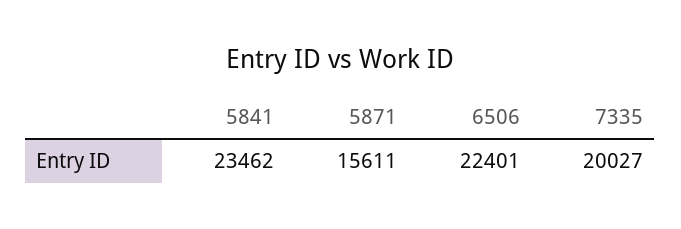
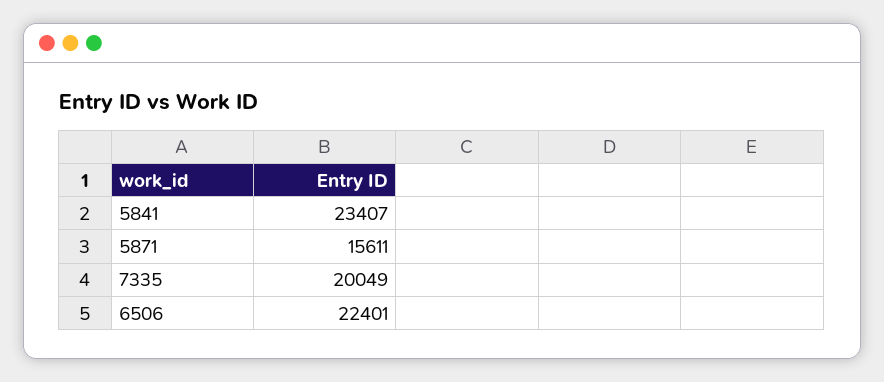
5841: 23462 -> 23407
7335: 20027 -> 20049

